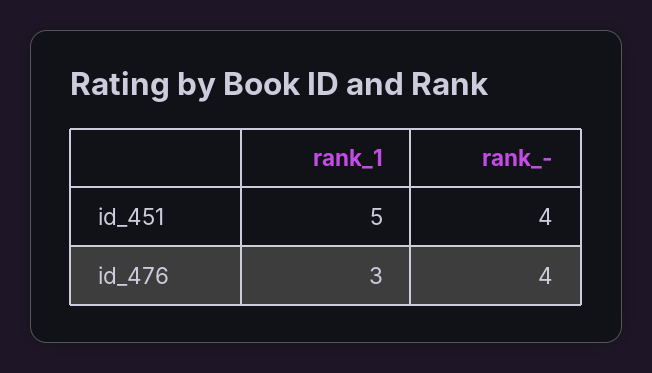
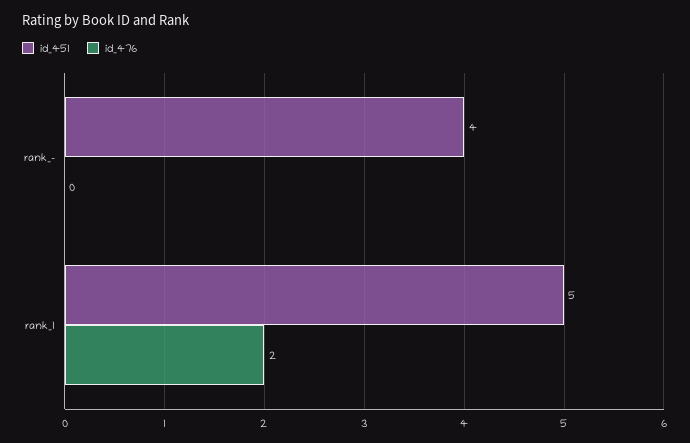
id_476, rank_1: 3 -> 2
id_476, rank_-: 4 -> 0

